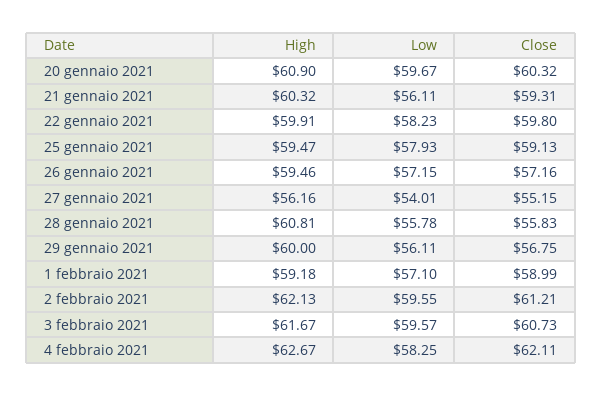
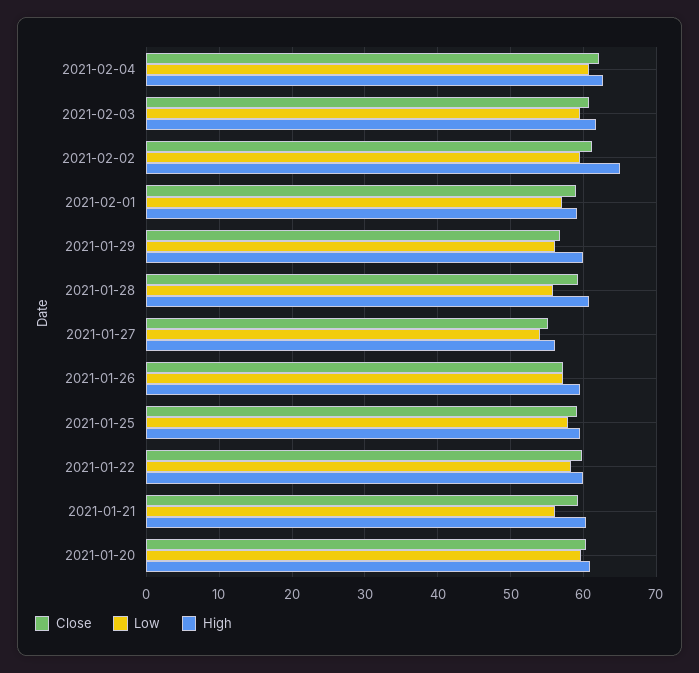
Close, 28 gennaio 2021: 55.83 -> 59
High, 2 febbraio 2021: 62.13 -> 65
Low, 4 febbraio 2021: 58.25 -> 61

